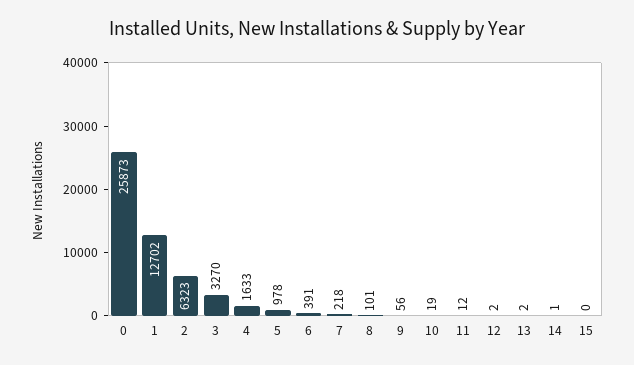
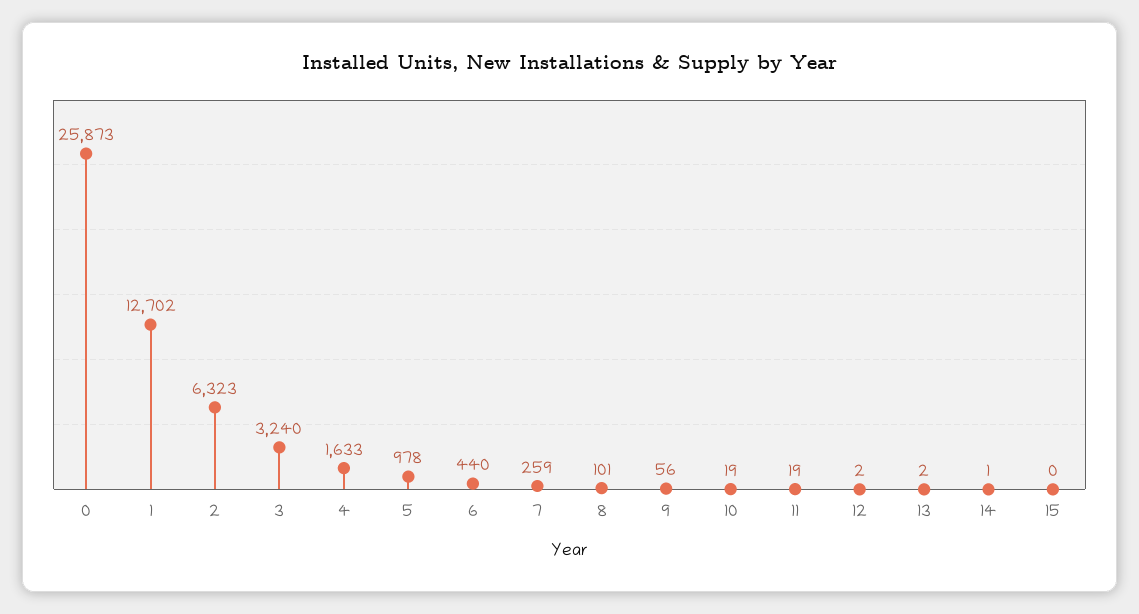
3: 3270 -> 3240
6: 391 -> 440
7: 218 -> 259
11: 12 -> 19

